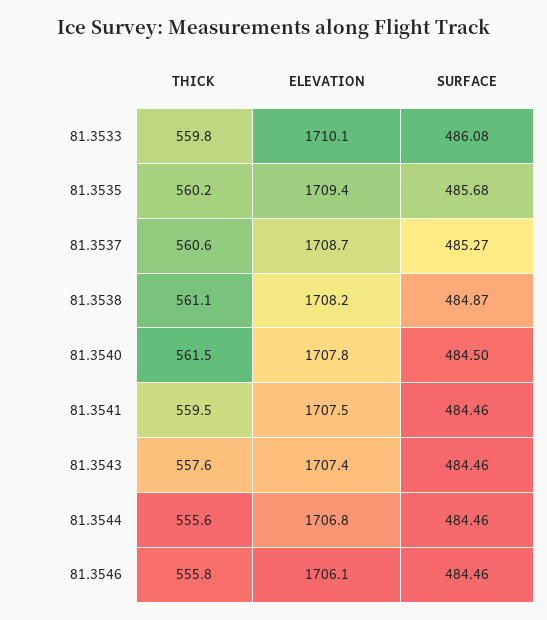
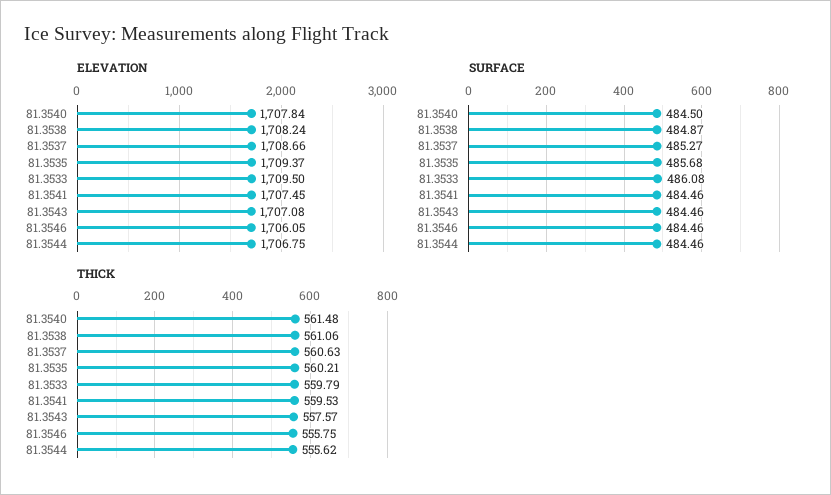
ELEVATION, 81.3533: 1710.1 -> 1709.5
ELEVATION, 81.3543: 1707.4 -> 1707.08

